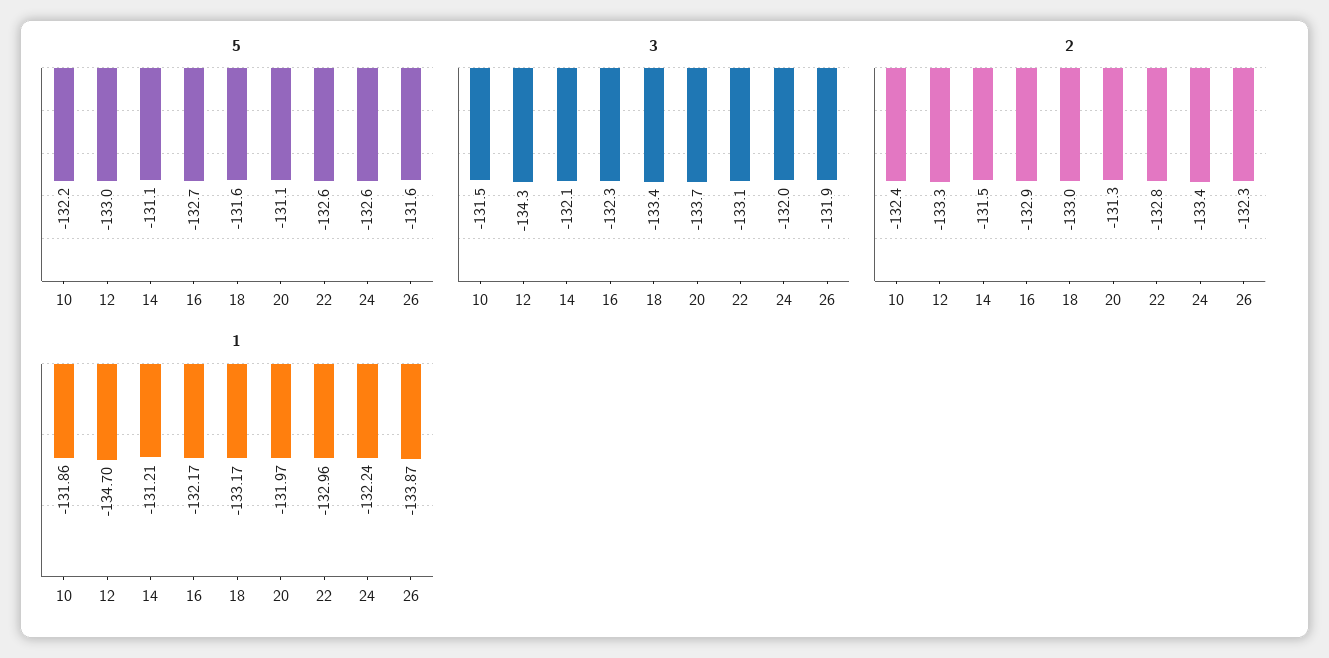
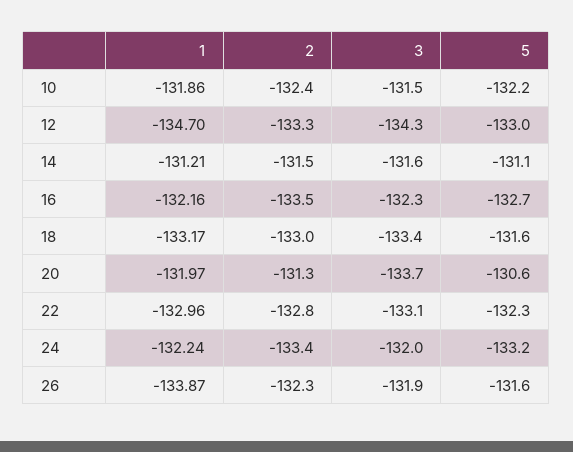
5, 20: -131.1 -> -130.6
5, 22: -132.6 -> -132.3
5, 24: -132.6 -> -133.2
3, 14: -132.1 -> -131.6
2, 16: -132.9 -> -133.5
1, 16: -132.17 -> -132.16

